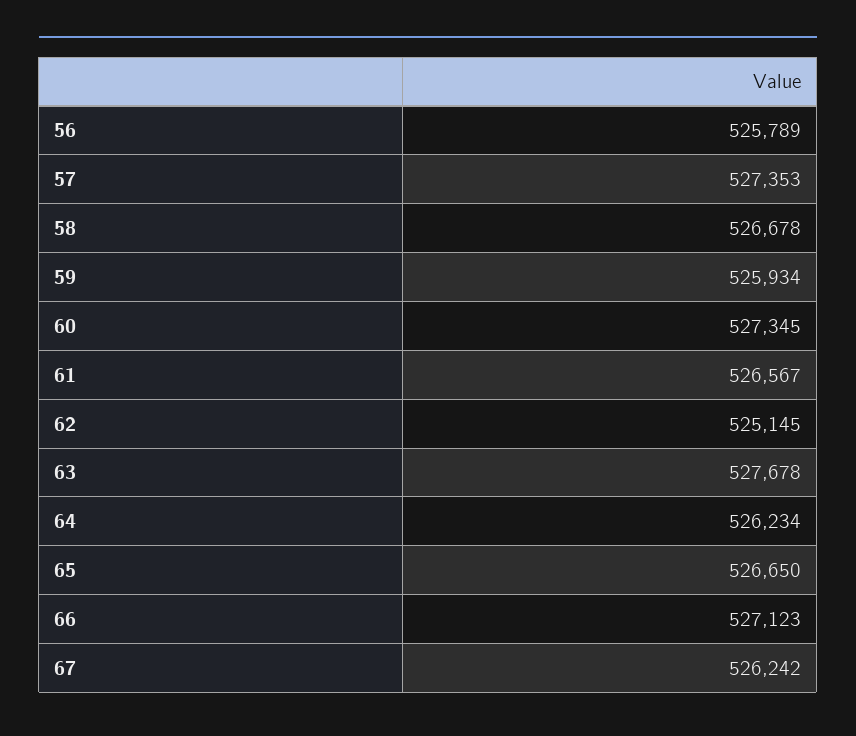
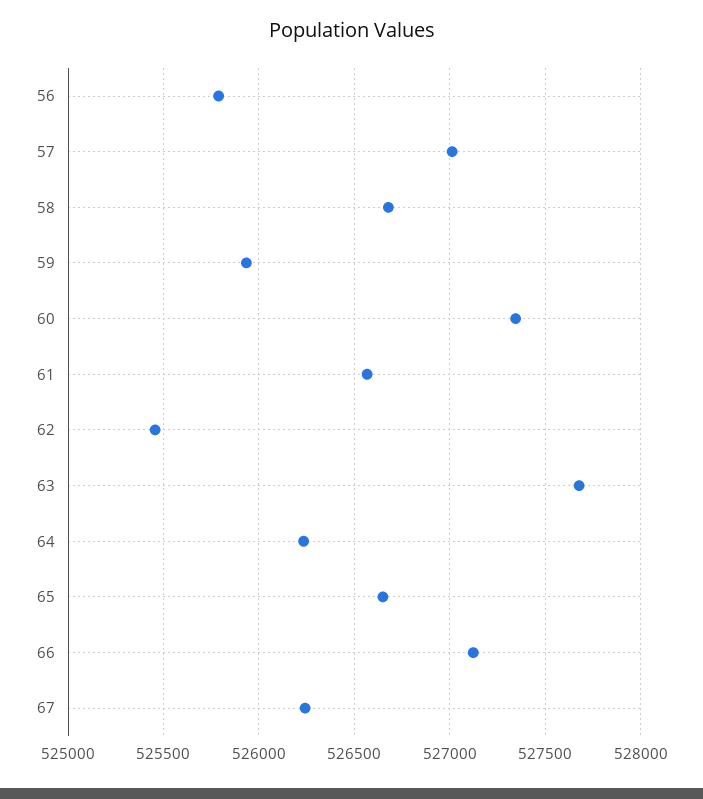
57: 527353 -> 527000
62: 525145 -> 525450

